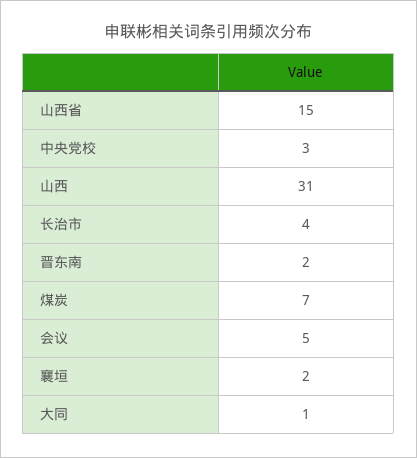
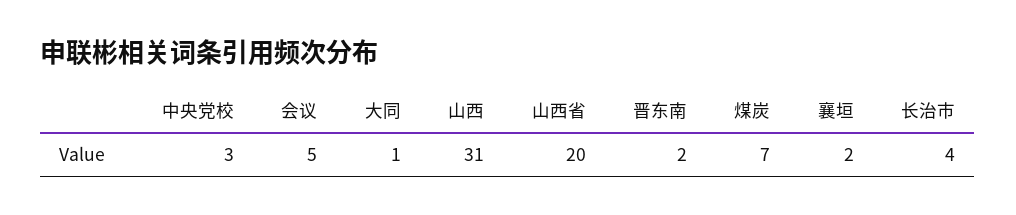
山西省: 15 -> 20

